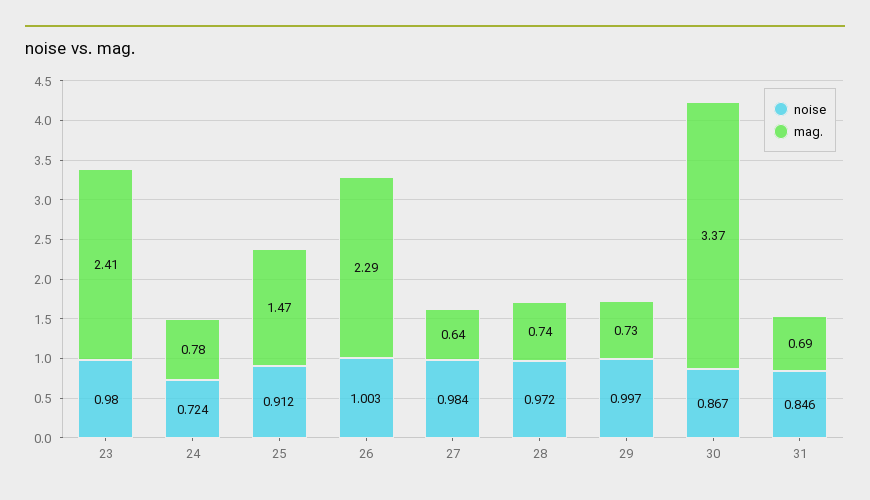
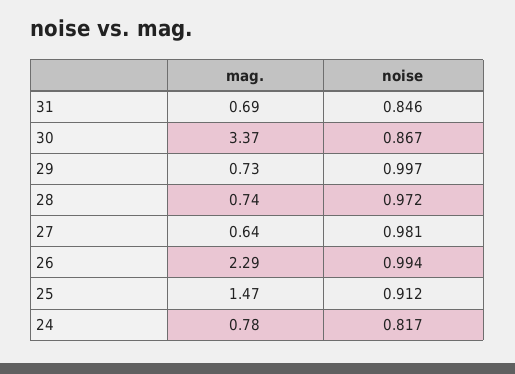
noise, 23: 0.98 -> none
mag., 23: 2.41 -> none
noise, 24: 0.724 -> 0.817
noise, 26: 1.003 -> 0.994
noise, 27: 0.984 -> 0.981

